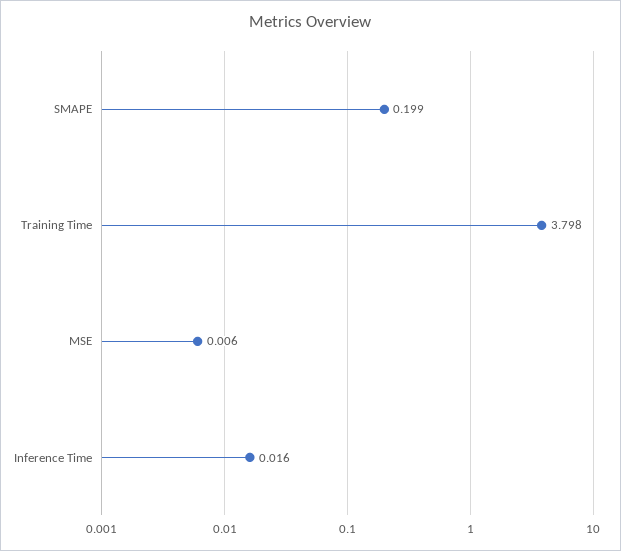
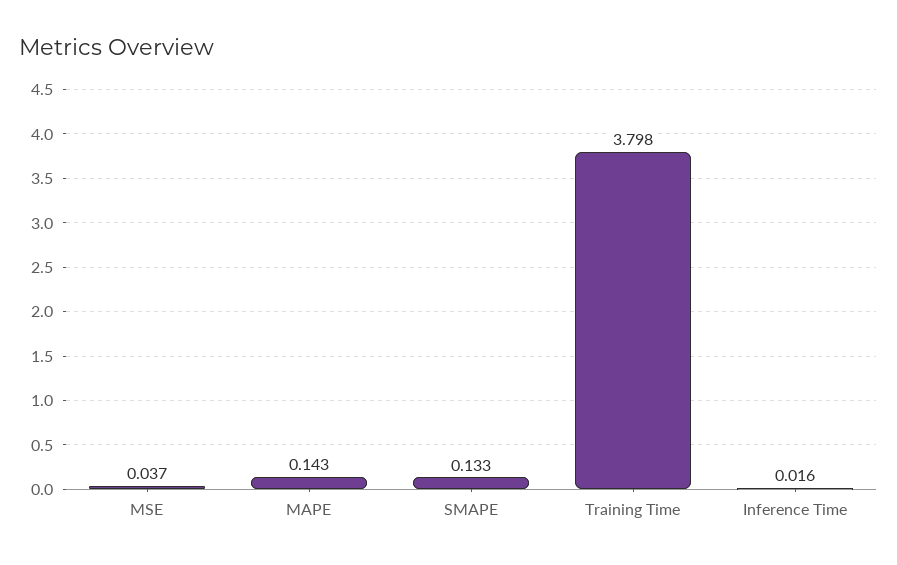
SMAPE: 0.199 -> 0.133
MSE: 0.006 -> 0.037
MAPE: none -> 0.143

